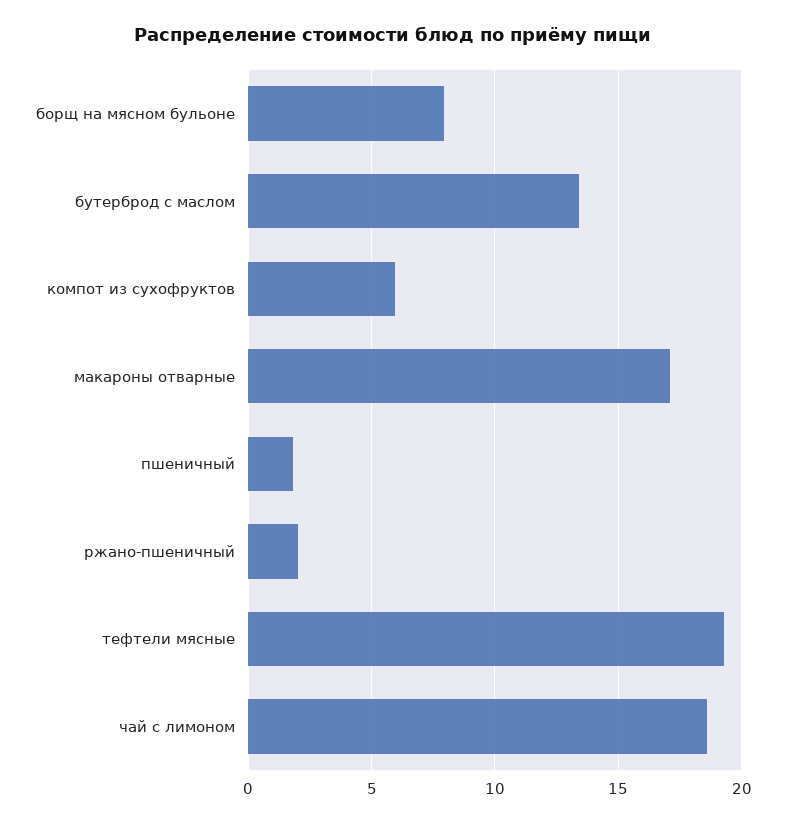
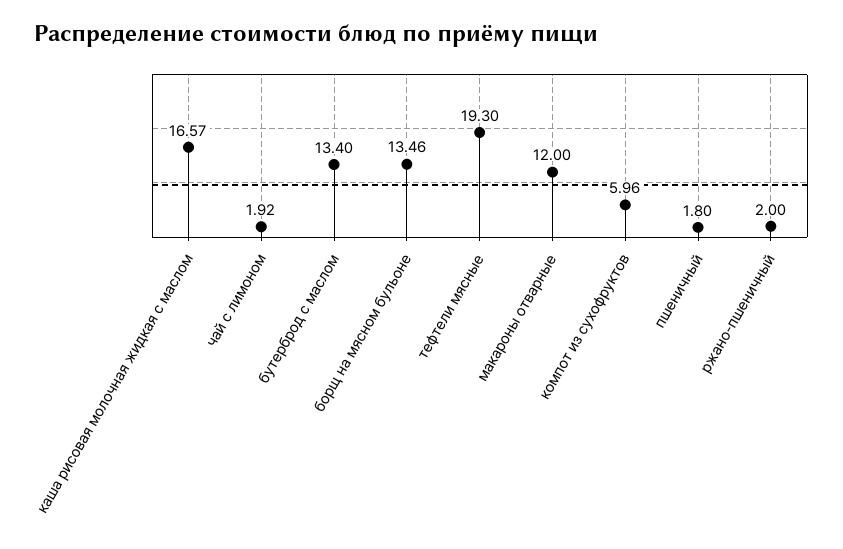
борщ на мясном бульоне: 8 -> 13.46
макароны отварные: 17 -> 12
чай с лимоном: 18.5 -> 1.92
каша рисовая молочная жидкая с маслом: none -> 16.57

